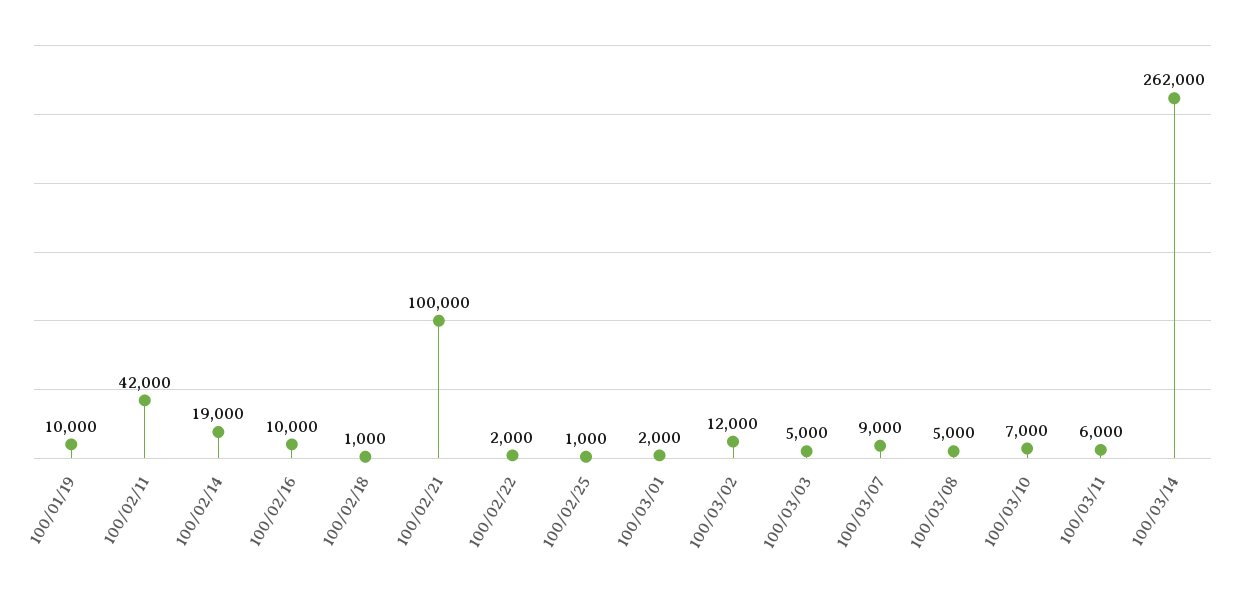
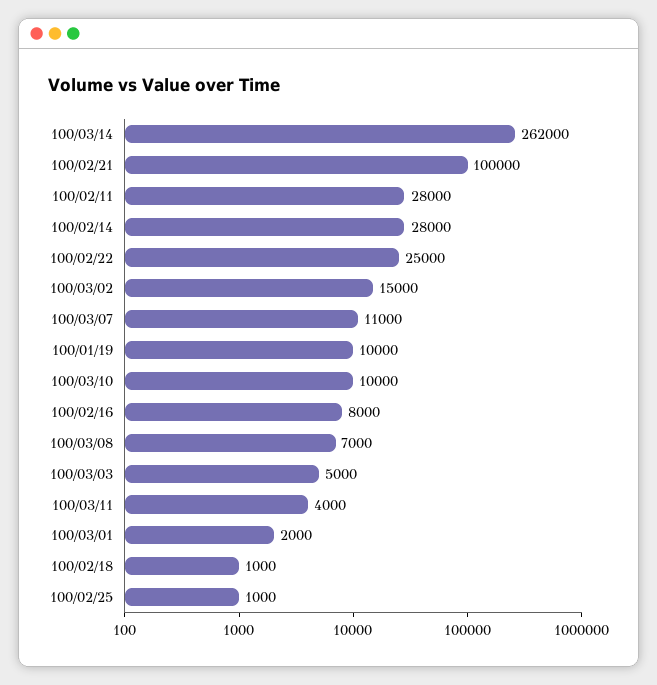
100/02/11: 42000 -> 28000
100/02/14: 19000 -> 28000
100/02/16: 10000 -> 8000
100/02/22: 2000 -> 25000
100/03/02: 12000 -> 15000
100/03/07: 9000 -> 11000
100/03/08: 5000 -> 7000
100/03/10: 7000 -> 10000
100/03/11: 6000 -> 4000

